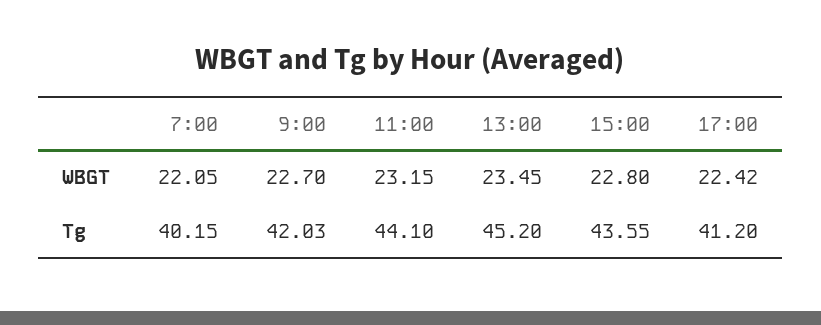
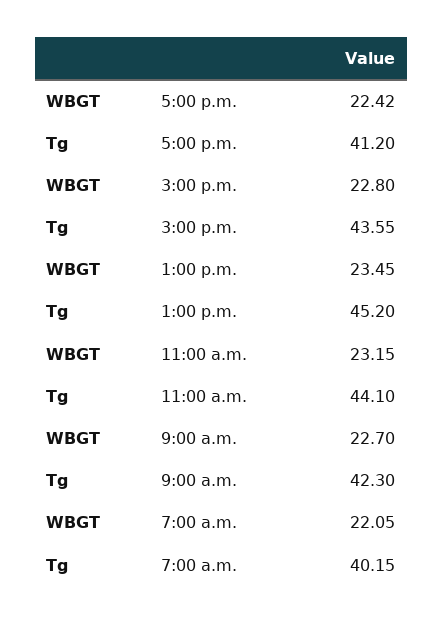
9:00, Tg: 42.03 -> 42.3

